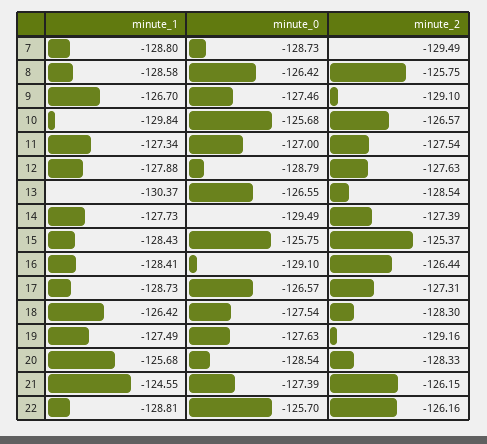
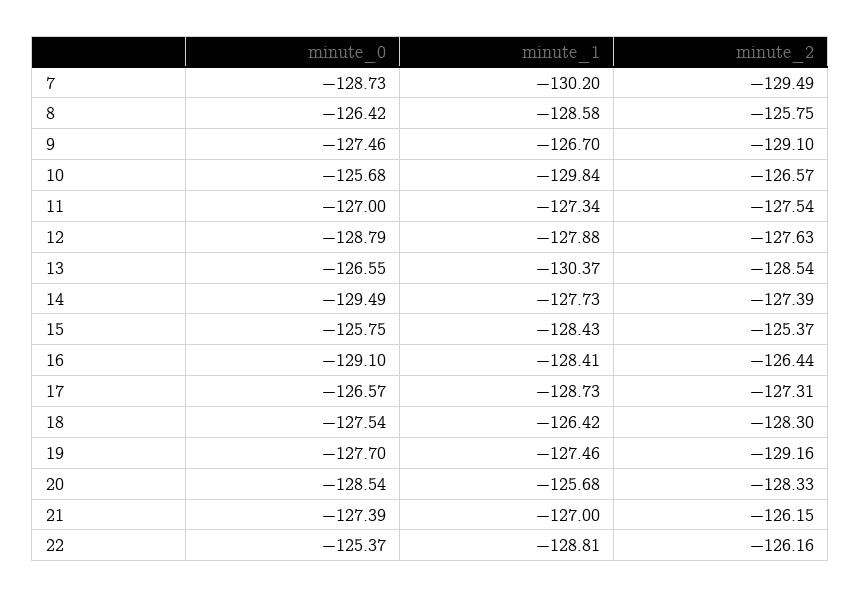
minute_1, 7: -128.8 -> -130.2
minute_1, 19: -127.49 -> -127.46
minute_0, 19: -127.63 -> -127.7
minute_1, 21: -124.55 -> -127
minute_0, 22: -125.7 -> -125.37

